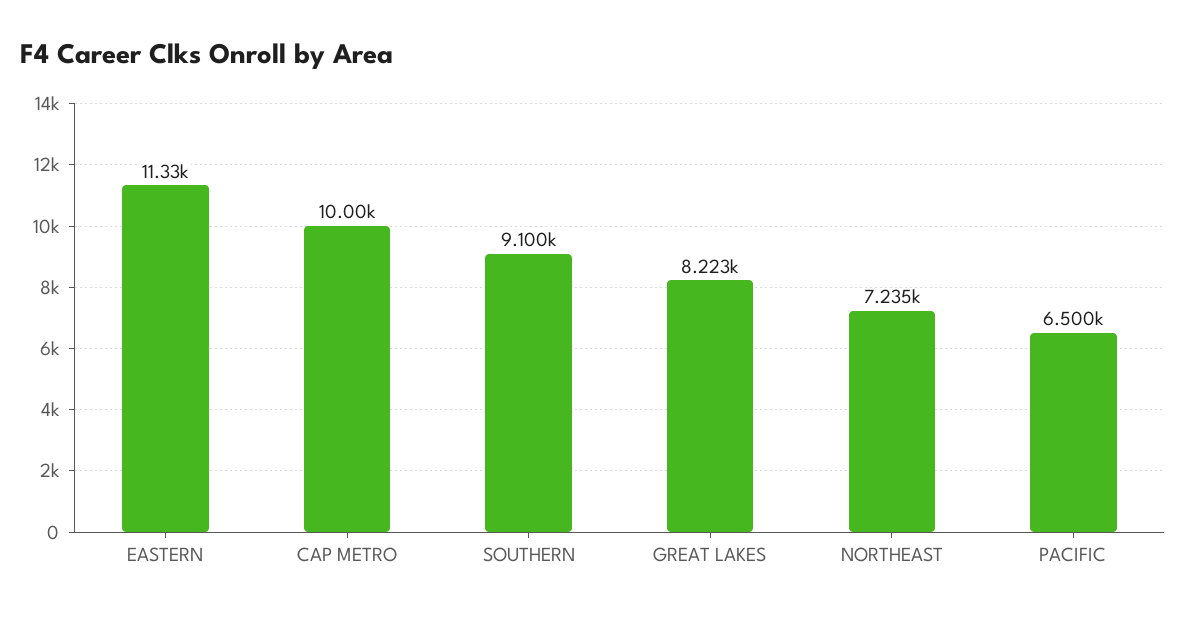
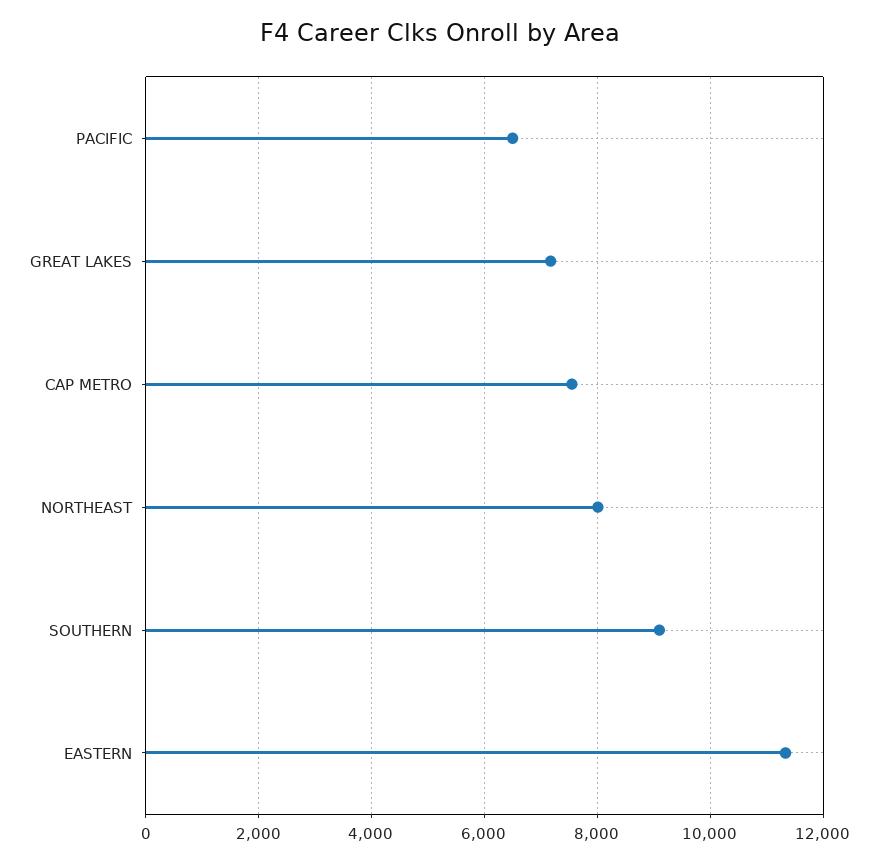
CAP METRO: 10000 -> 7600
GREAT LAKES: 8223 -> 7200
NORTHEAST: 7235 -> 8000

